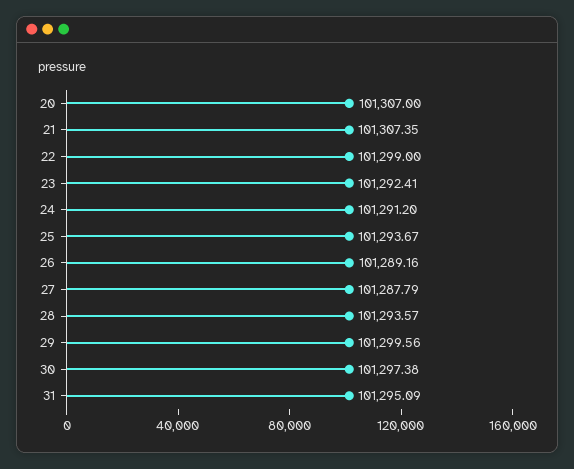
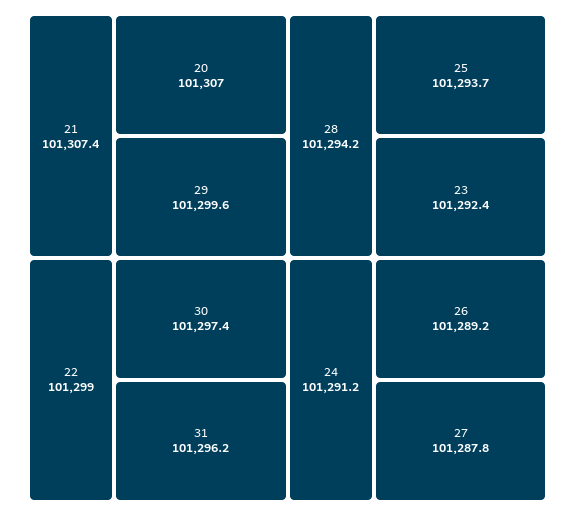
28: 101293.57 -> 101294.2
31: 101295.09 -> 101296.2

